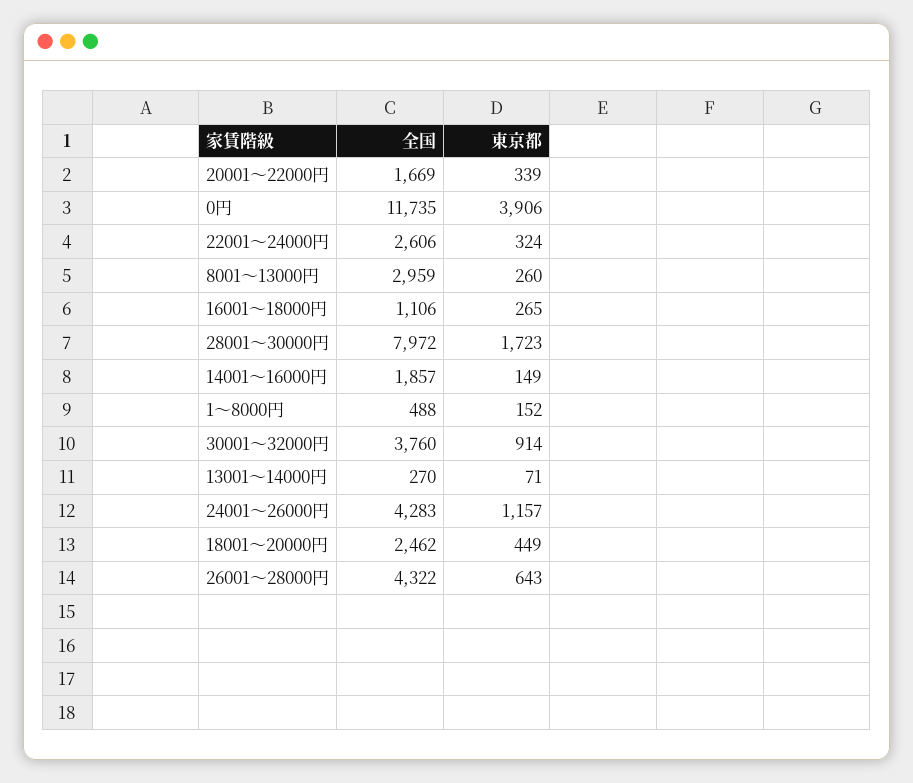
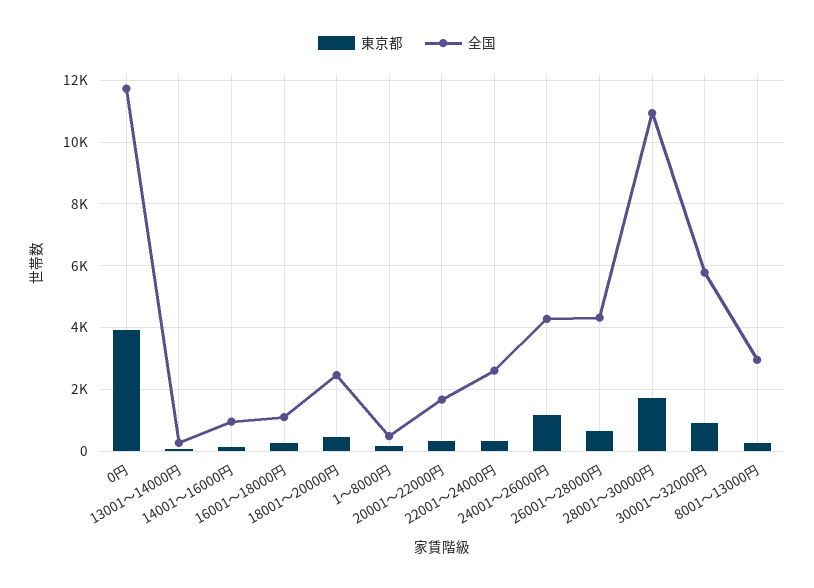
全国, 28001～30000円: 7972 -> 11000
全国, 14001～16000円: 1857 -> 1000
全国, 30001～32000円: 3760 -> 5800

